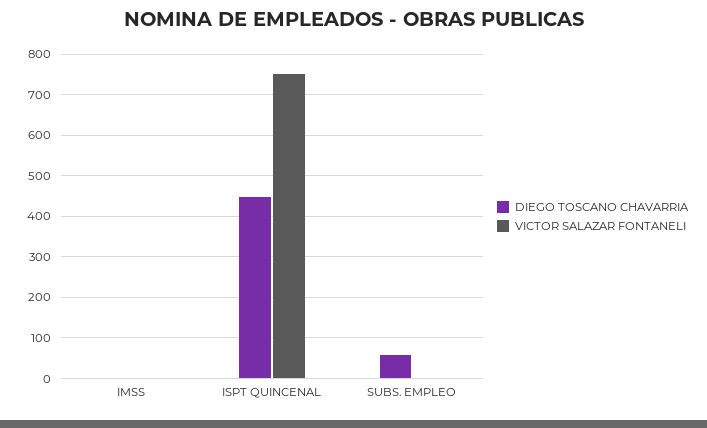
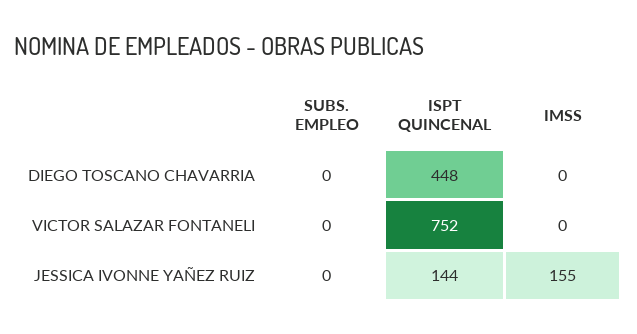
DIEGO TOSCANO CHAVARRIA, SUBS. EMPLEO: 60 -> 0
JESSICA IVONNE YAÑEZ RUIZ, SUBS. EMPLEO: none -> 0
JESSICA IVONNE YAÑEZ RUIZ, ISPT QUINCENAL: none -> 144
JESSICA IVONNE YAÑEZ RUIZ, IMSS: none -> 155

